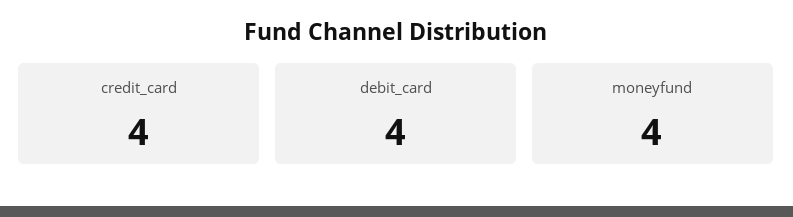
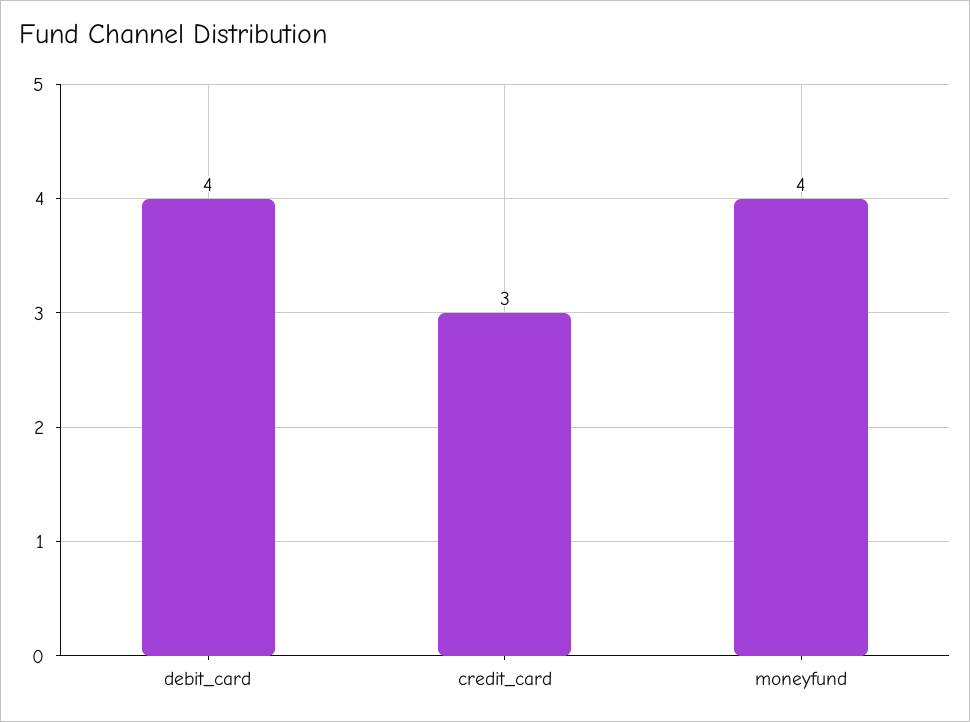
credit_card: 4 -> 3

